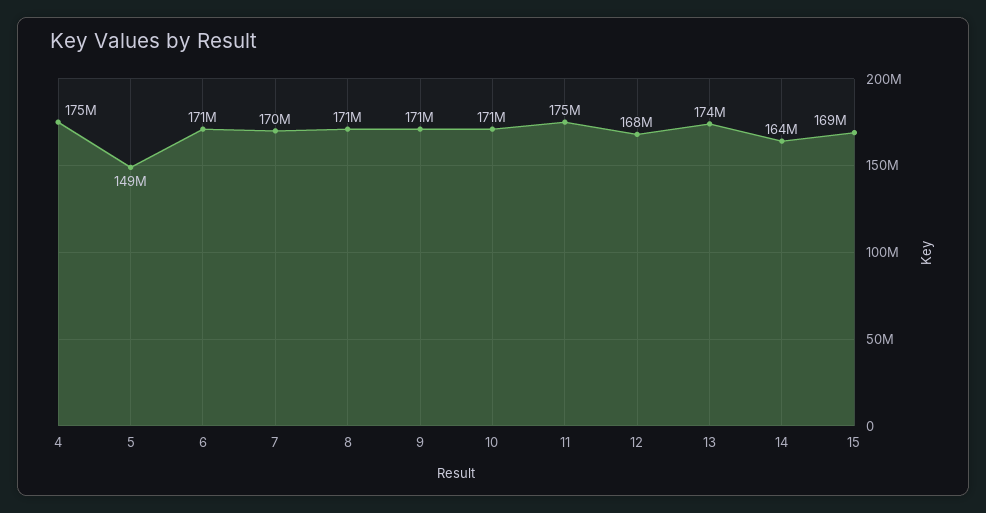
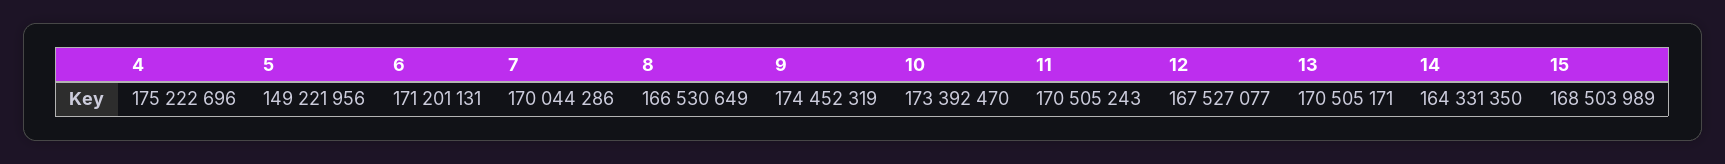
8: 171000000 -> 166530649
9: 171000000 -> 174452319
10: 171000000 -> 173392470
11: 175000000 -> 170505243
13: 174000000 -> 170505171

